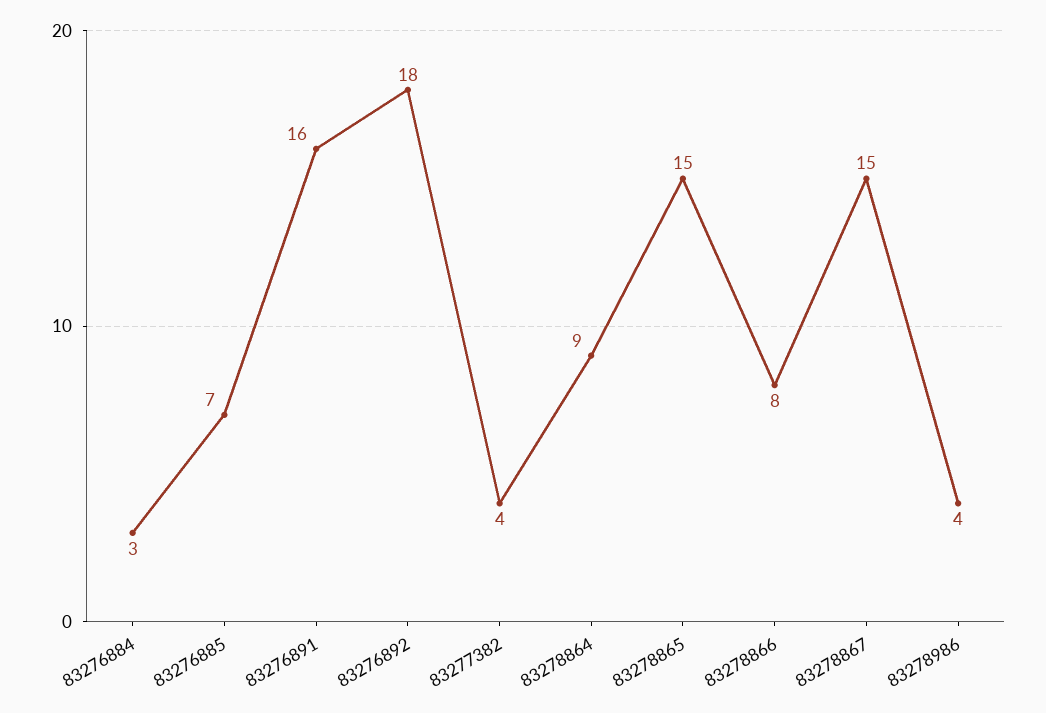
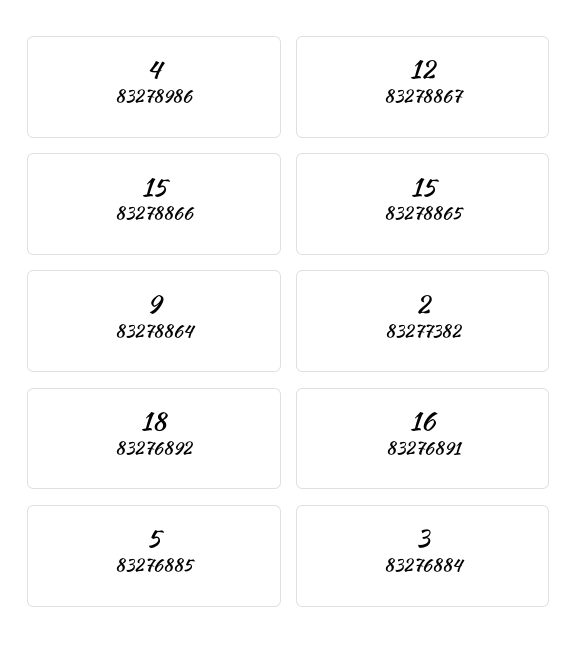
83276885: 7 -> 5
83277382: 4 -> 2
83278866: 8 -> 15
83278867: 15 -> 12

